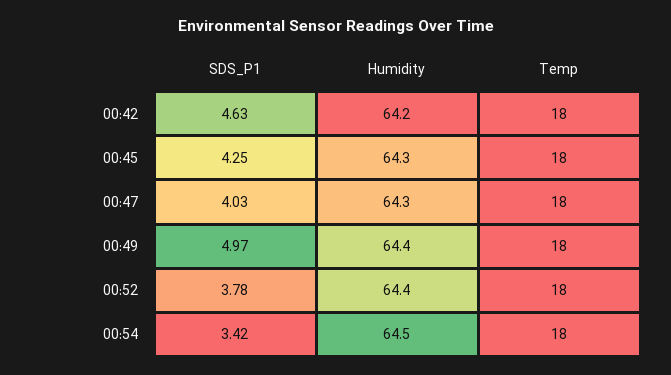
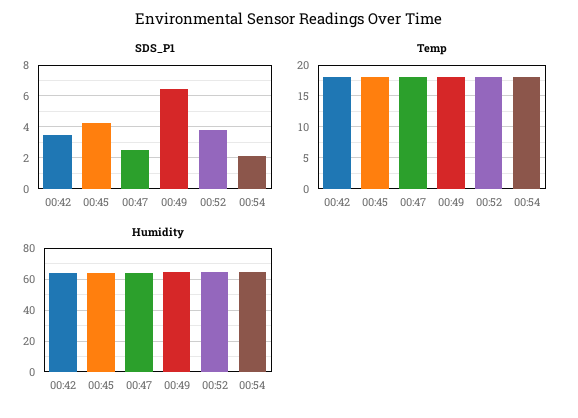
SDS_P1, 00:42: 4.63 -> 3.5
SDS_P1, 00:47: 4.03 -> 2.5
SDS_P1, 00:49: 4.97 -> 6.5
SDS_P1, 00:54: 3.42 -> 2

